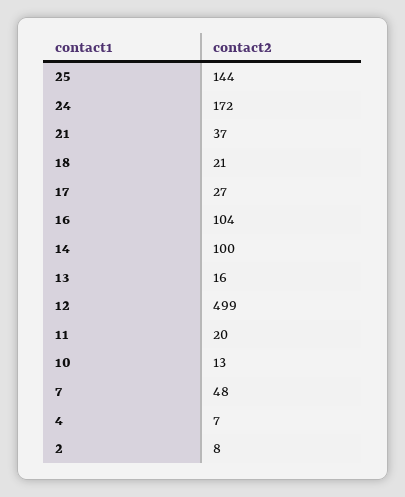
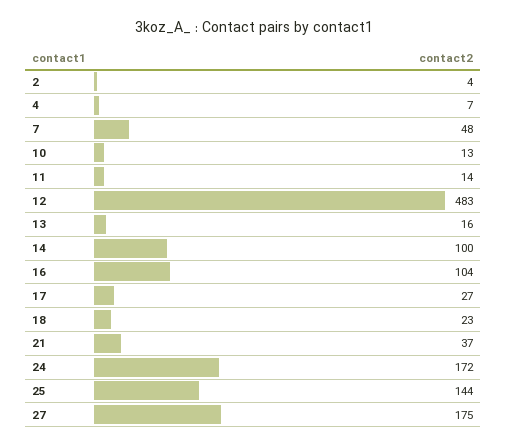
18: 21 -> 23
12: 499 -> 483
11: 20 -> 14
2: 8 -> 4
27: none -> 175

